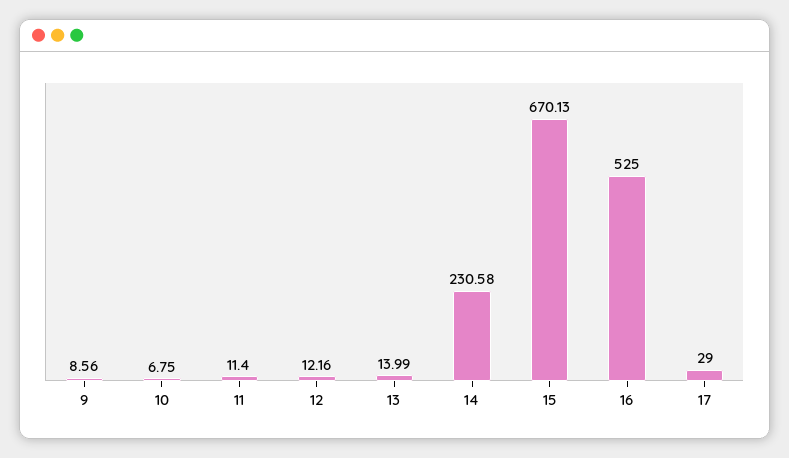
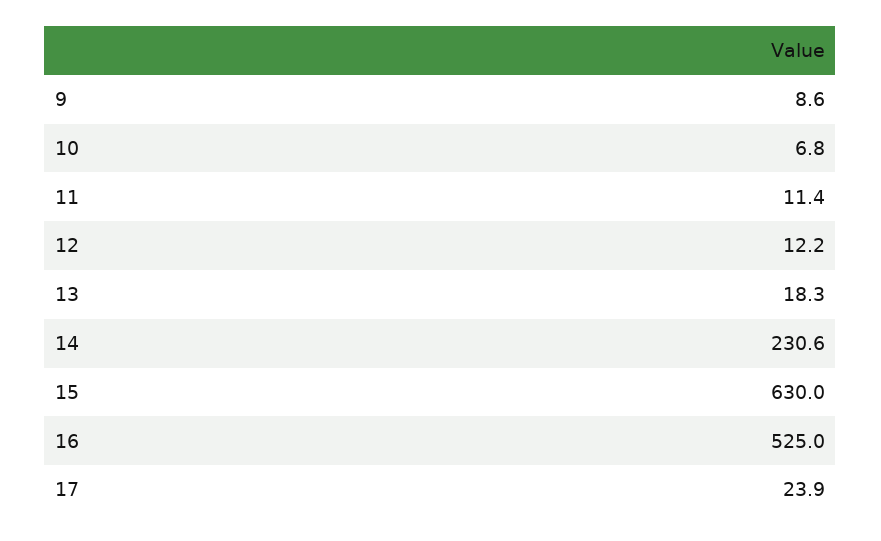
13: 13.99 -> 18.3
15: 670.13 -> 630
17: 29 -> 23.9

